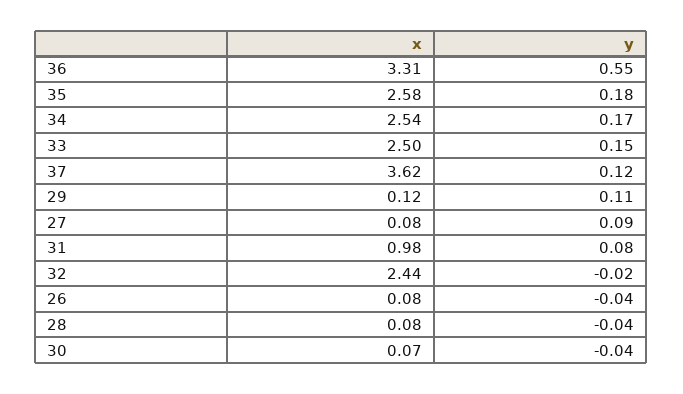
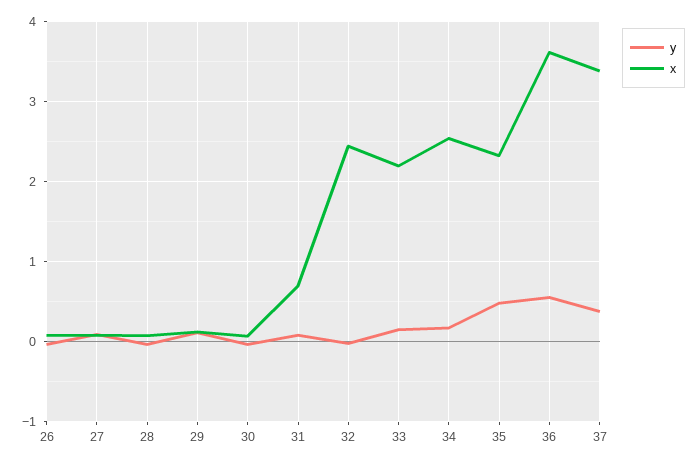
x, 36: 3.31 -> 3.6
x, 35: 2.58 -> 2.3
y, 35: 0.18 -> 0.5
x, 33: 2.5 -> 2.2
x, 37: 3.62 -> 3.4
y, 37: 0.12 -> 0.4
x, 31: 0.98 -> 0.7

